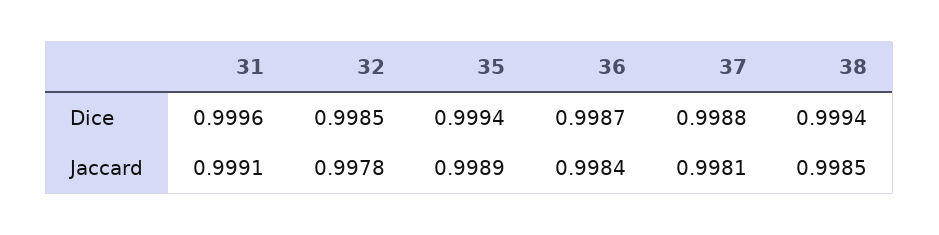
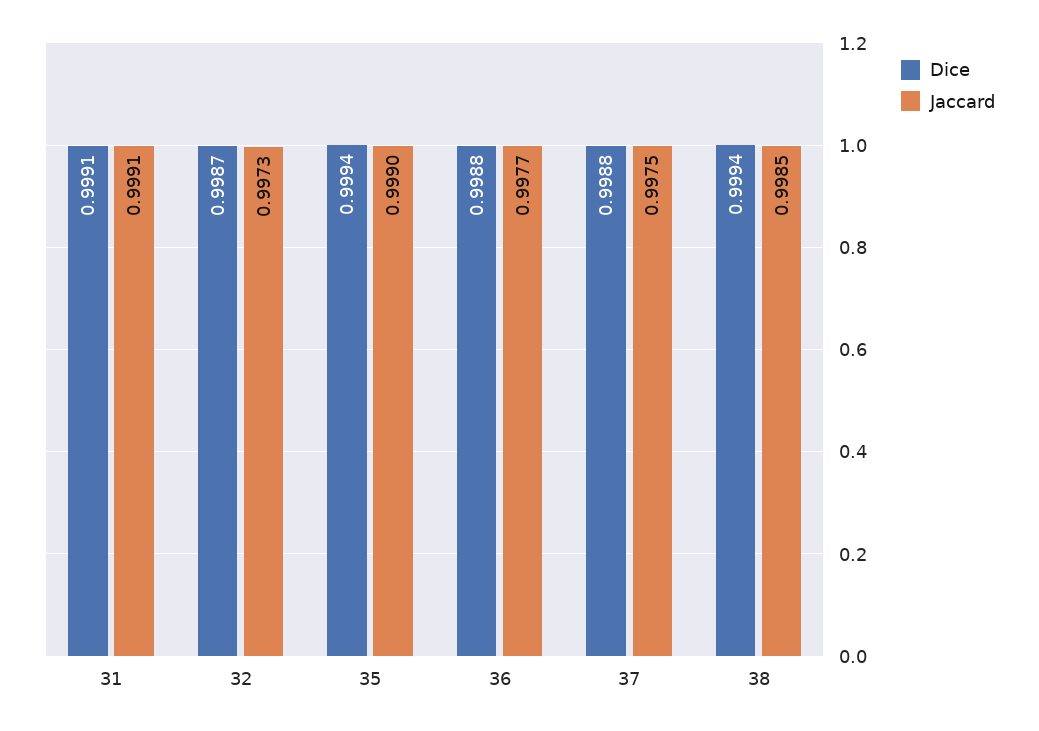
Dice, 31: 0.9996 -> 0.9991
Dice, 32: 0.9985 -> 0.9987
Dice, 36: 0.9987 -> 0.9988
Jaccard, 32: 0.9978 -> 0.9973
Jaccard, 35: 0.9989 -> 0.999
Jaccard, 36: 0.9984 -> 0.9977
Jaccard, 37: 0.9981 -> 0.9975

